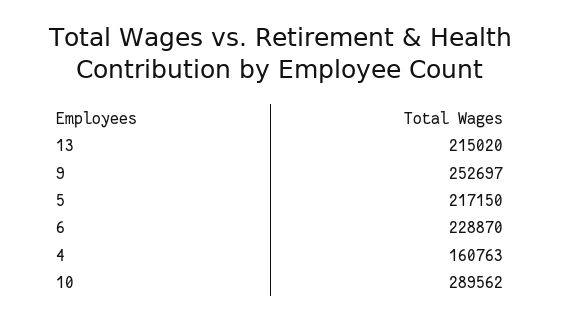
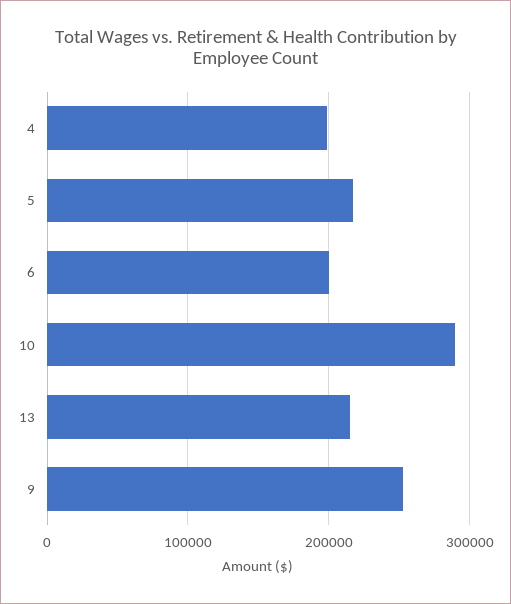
6: 228870 -> 200000
4: 160763 -> 200000

